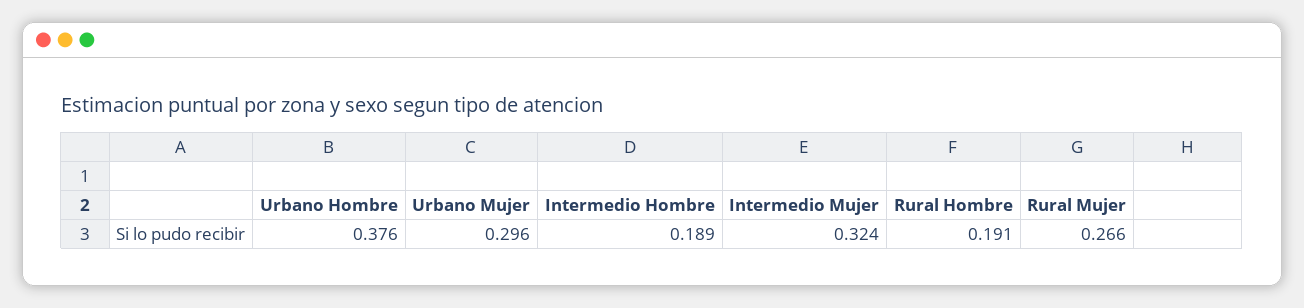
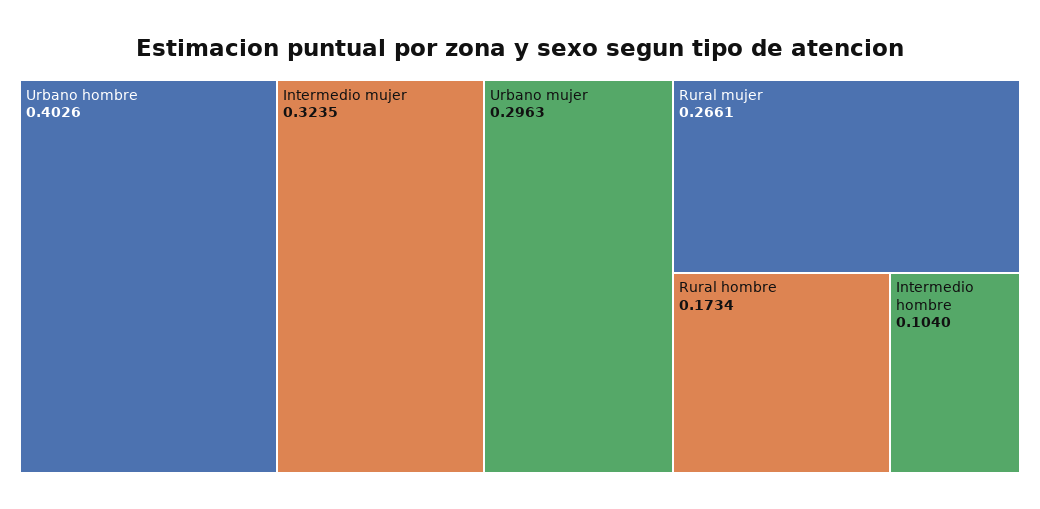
Urbano Hombre: 0.376 -> 0.4026
Intermedio Hombre: 0.189 -> 0.104
Rural Hombre: 0.191 -> 0.1734

